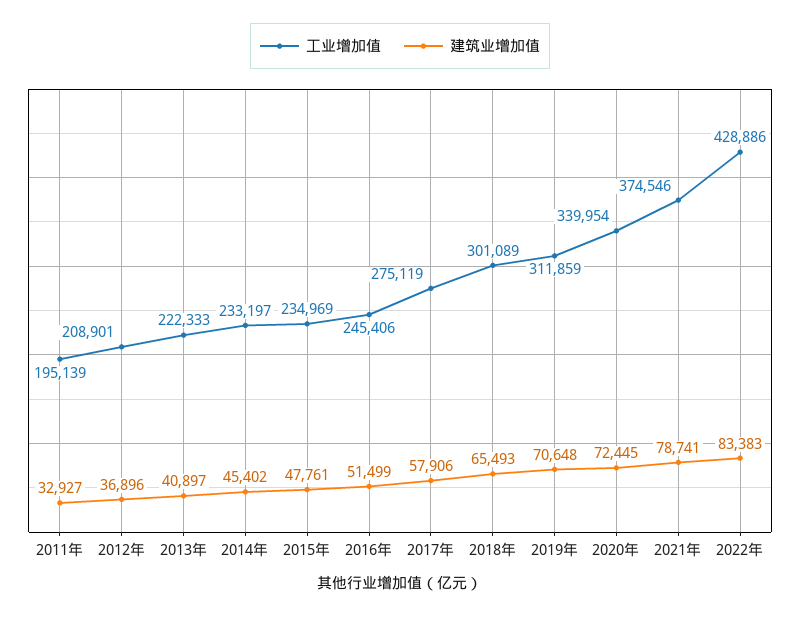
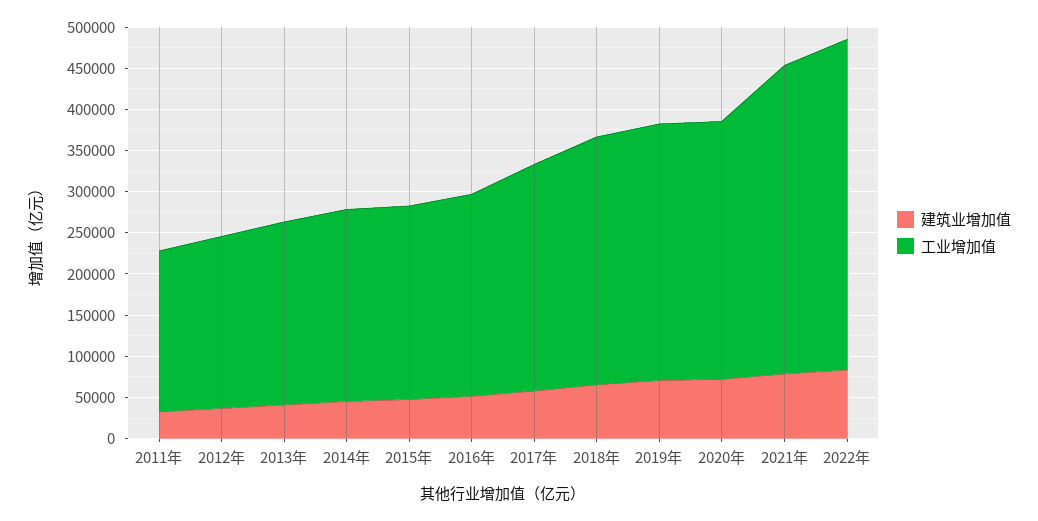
工业增加值, 2020年: 339954 -> 310000
工业增加值, 2022年: 428886 -> 400000

